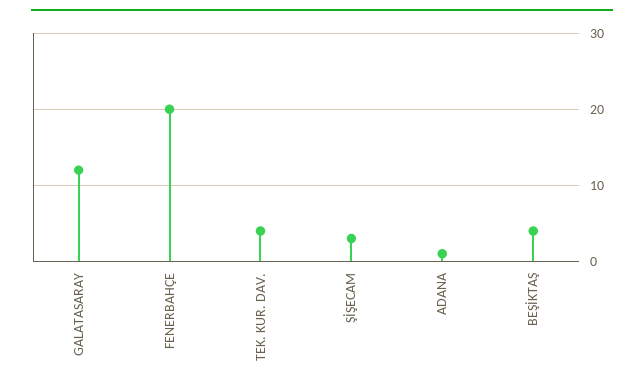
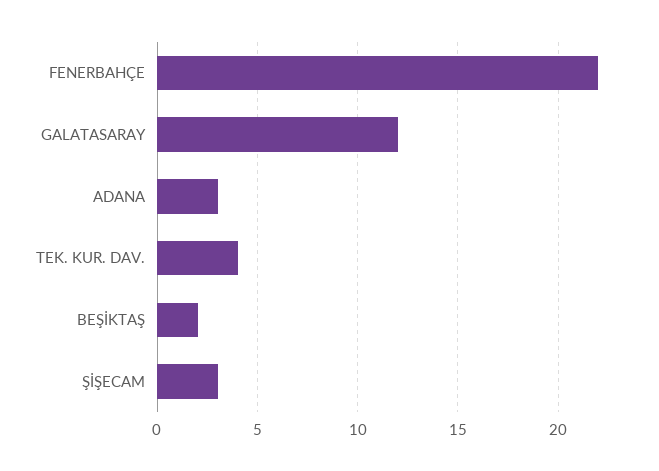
FENERBAHÇE: 20 -> 22
ADANA: 1 -> 3
BEŞİKTAŞ: 4 -> 2

